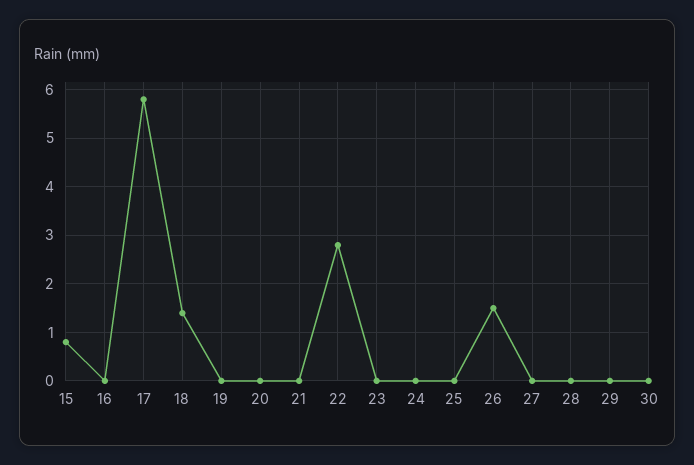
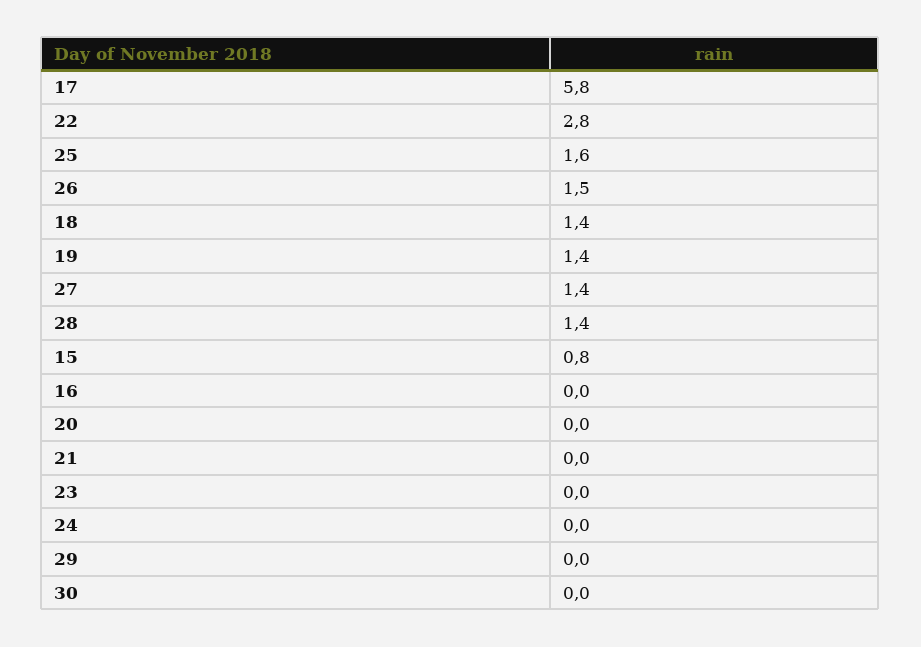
19: 0 -> 1.4
25: 0 -> 1.6
27: 0 -> 1.4
28: 0 -> 1.4

